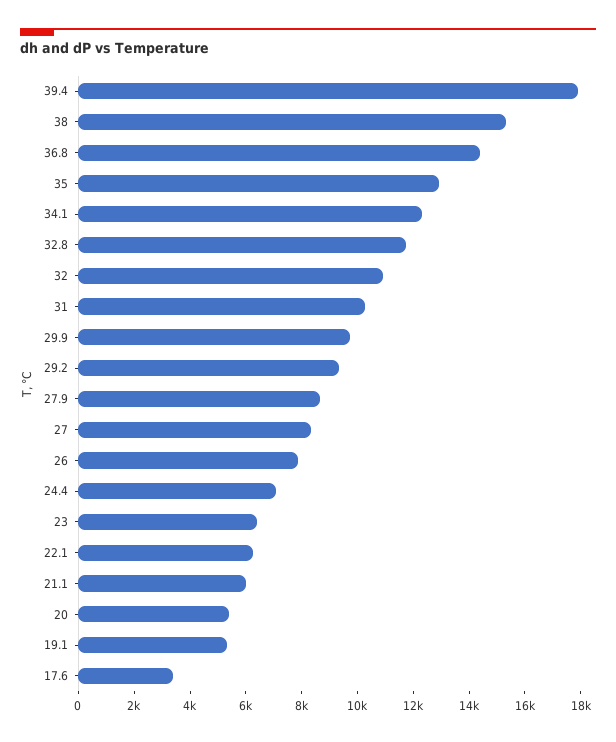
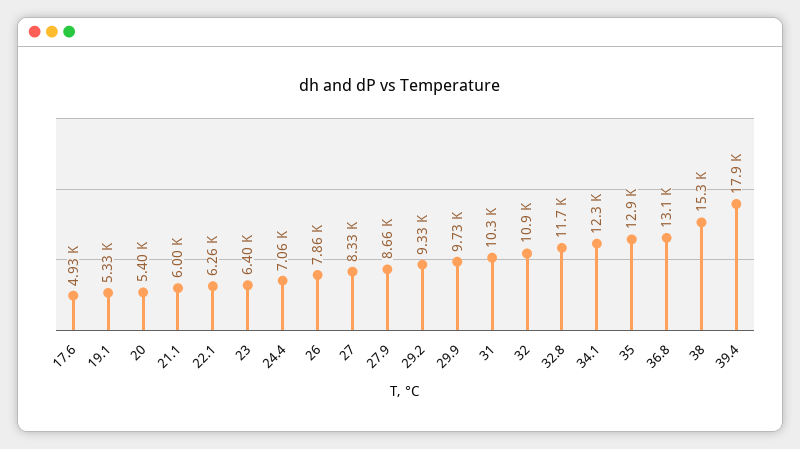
36.8: 14500 -> 13100
17.6: 3500 -> 4930

